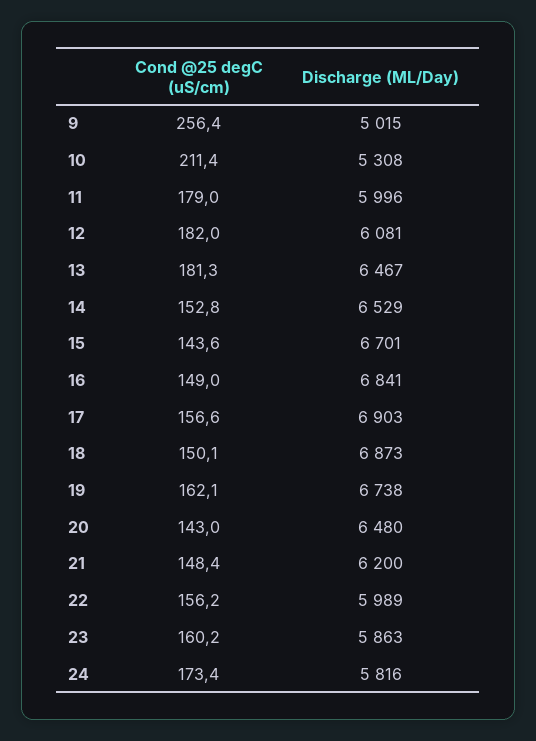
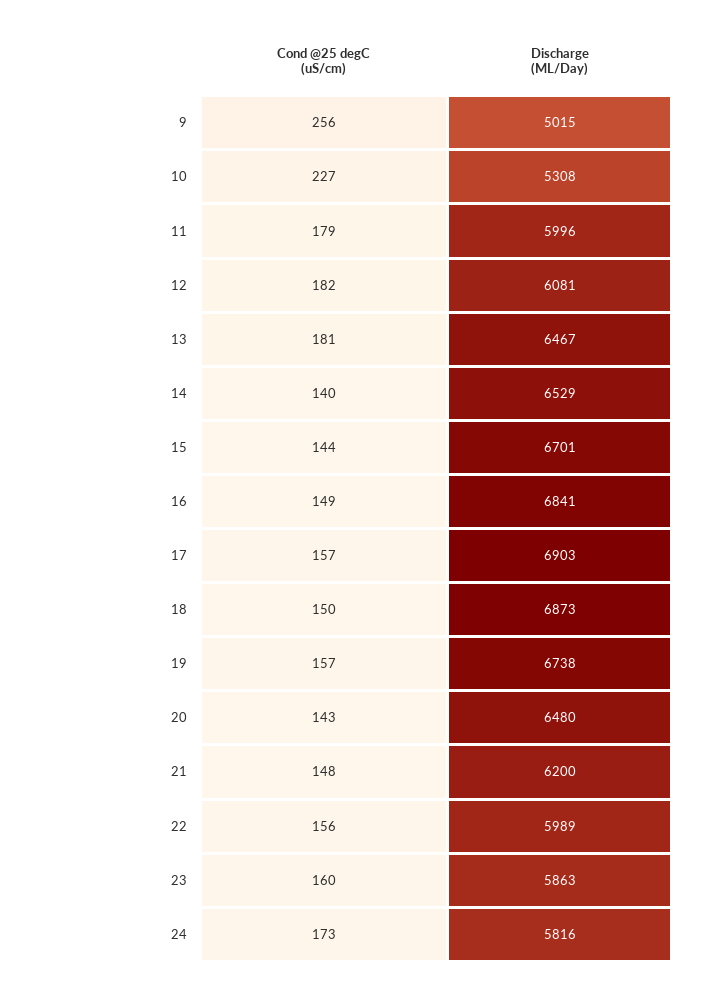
Cond @25 degC (uS/cm), 10: 211.4 -> 227
Cond @25 degC (uS/cm), 14: 152.8 -> 140
Cond @25 degC (uS/cm), 19: 162.1 -> 157

